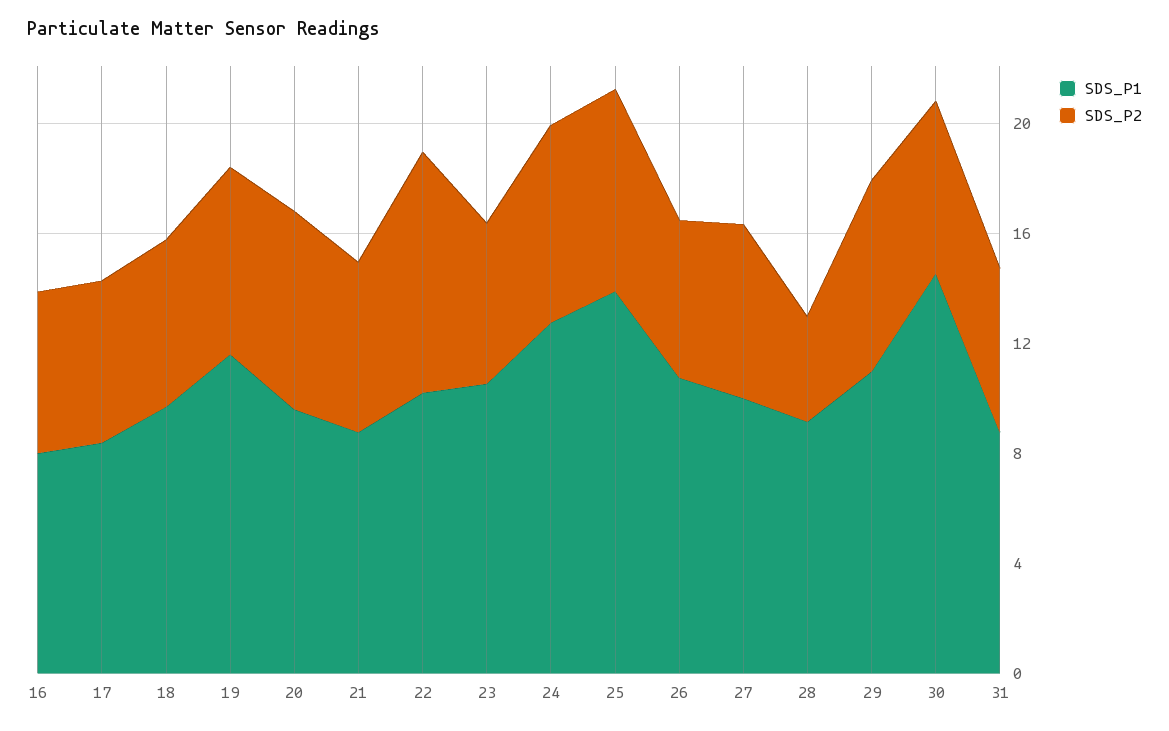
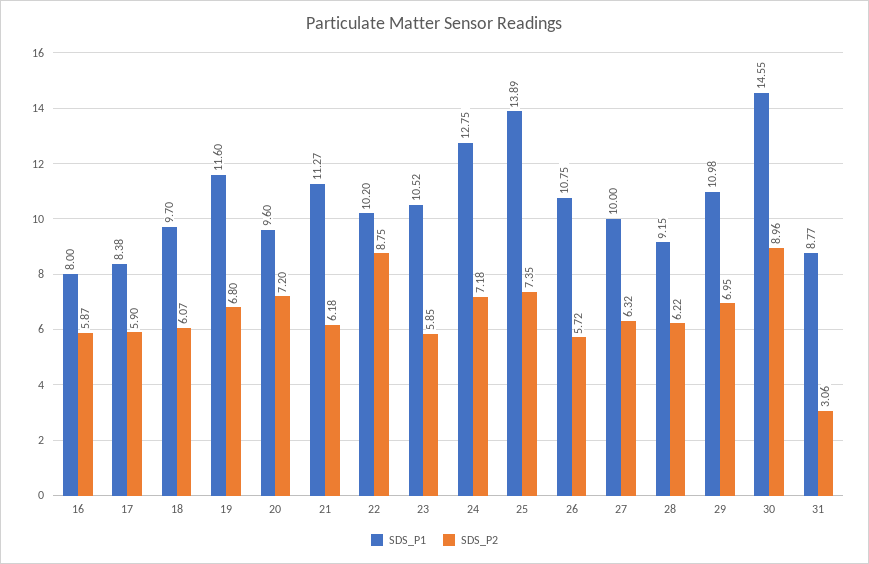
SDS_P1, 21: 9 -> 11.27
SDS_P2, 28: 4 -> 6.22
SDS_P2, 30: 6 -> 8.96
SDS_P2, 31: 6 -> 3.06

